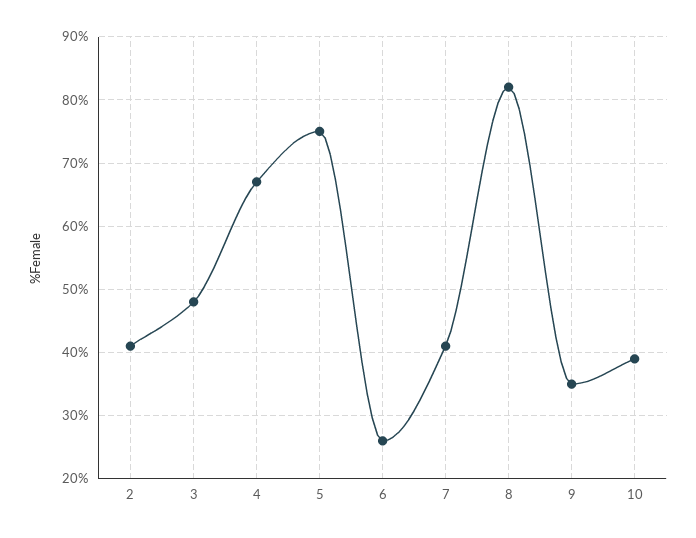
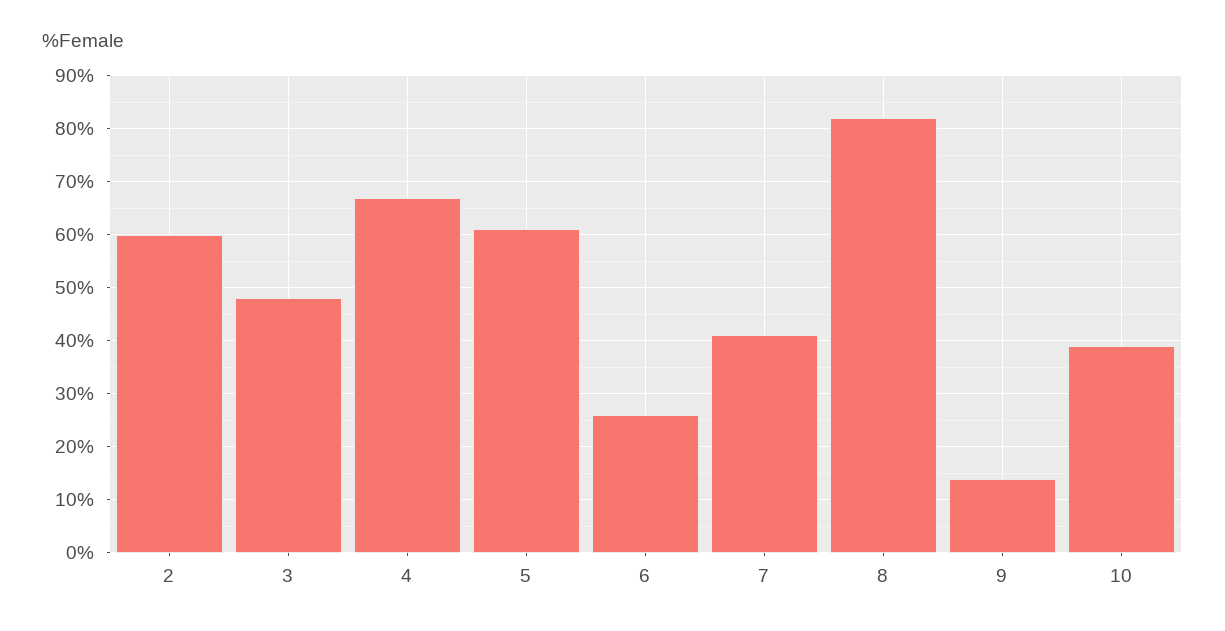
2: 41 -> 60
5: 75 -> 60
9: 35 -> 15

